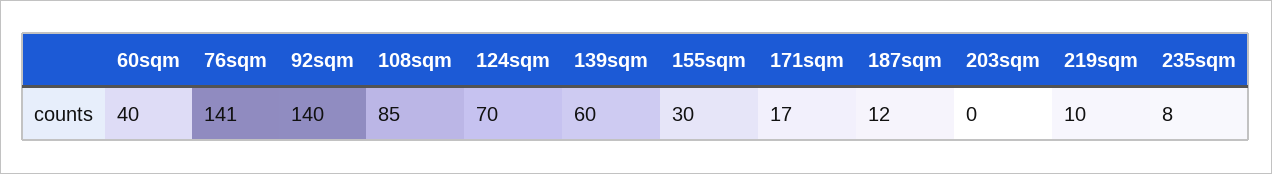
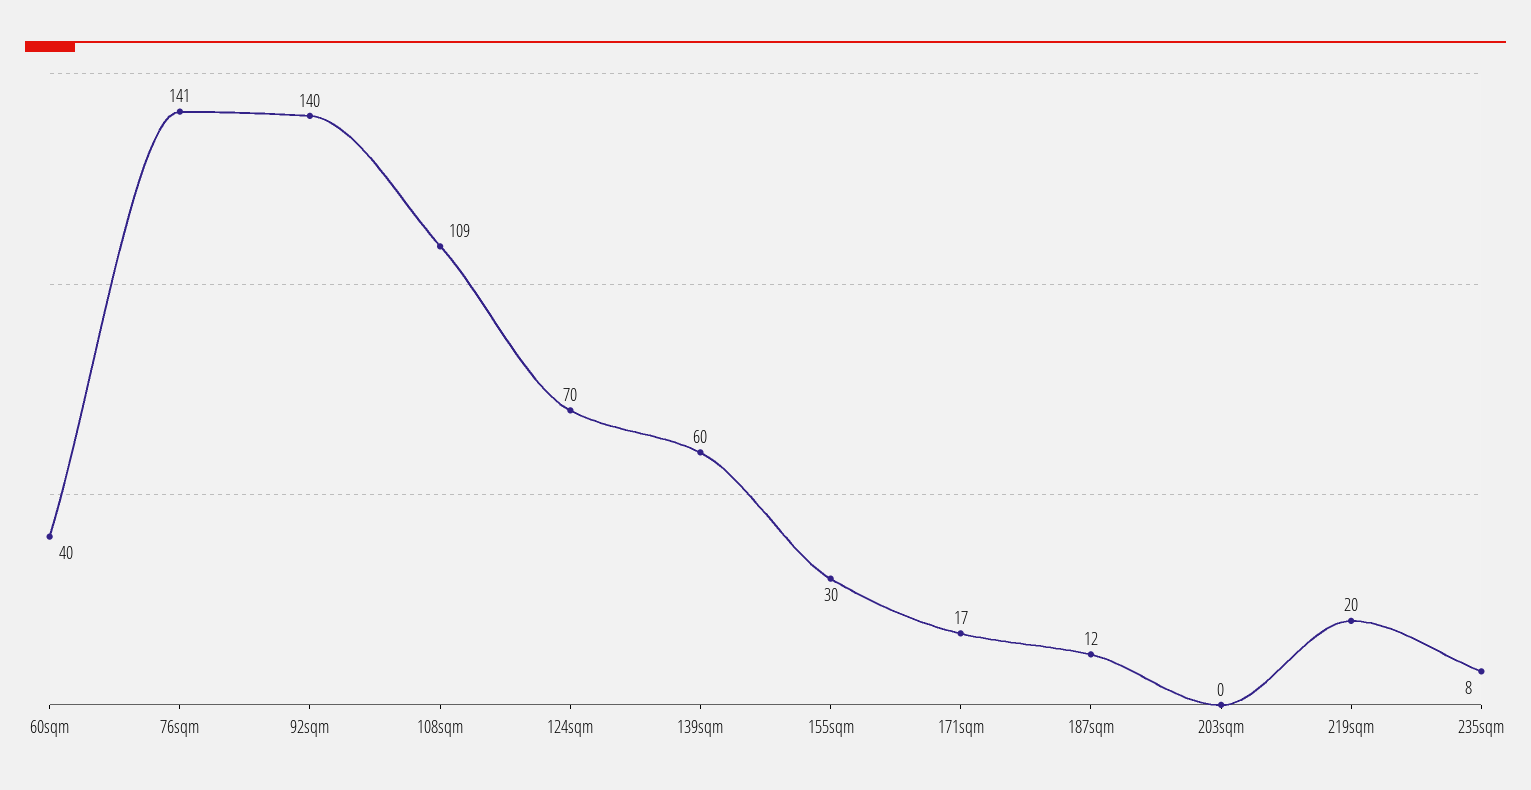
108sqm: 85 -> 109
219sqm: 10 -> 20

